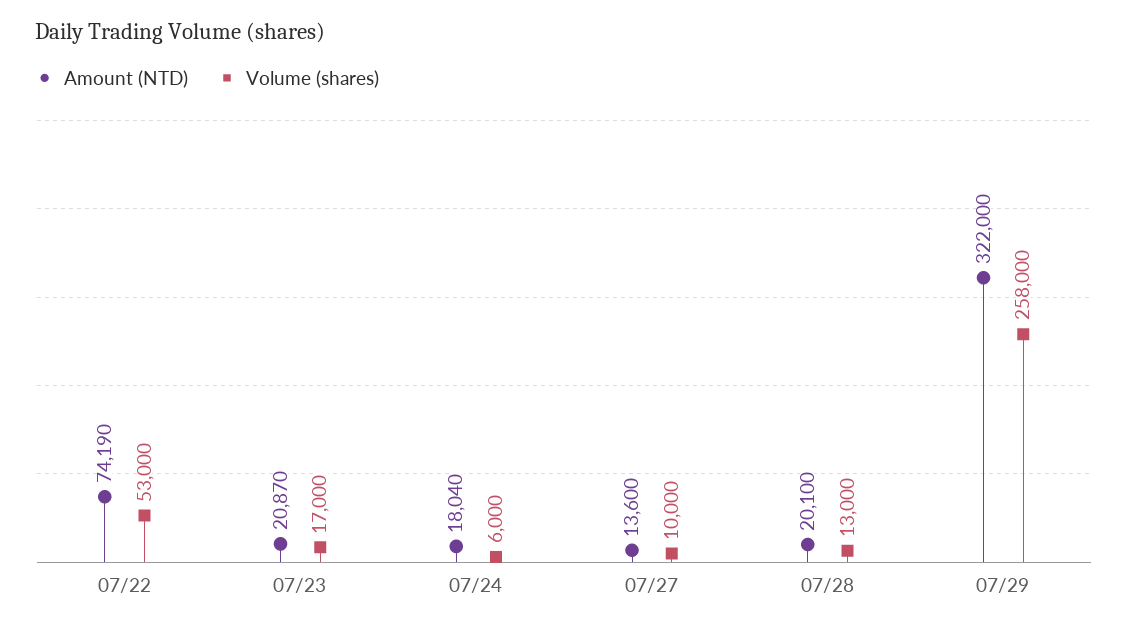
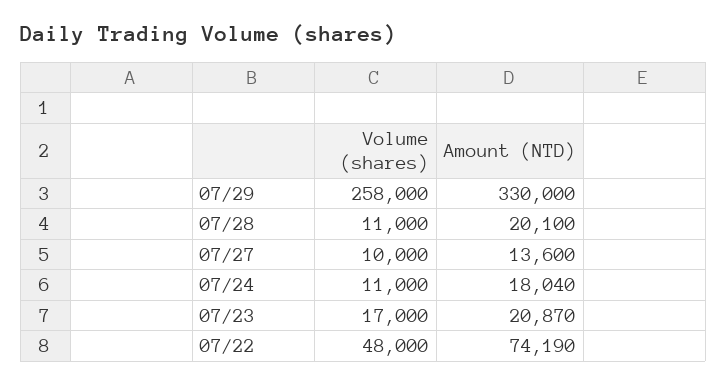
Volume (shares), 07/22: 53000 -> 48000
Volume (shares), 07/24: 6000 -> 11000
Volume (shares), 07/28: 13000 -> 11000
Amount (NTD), 07/29: 322000 -> 330000

